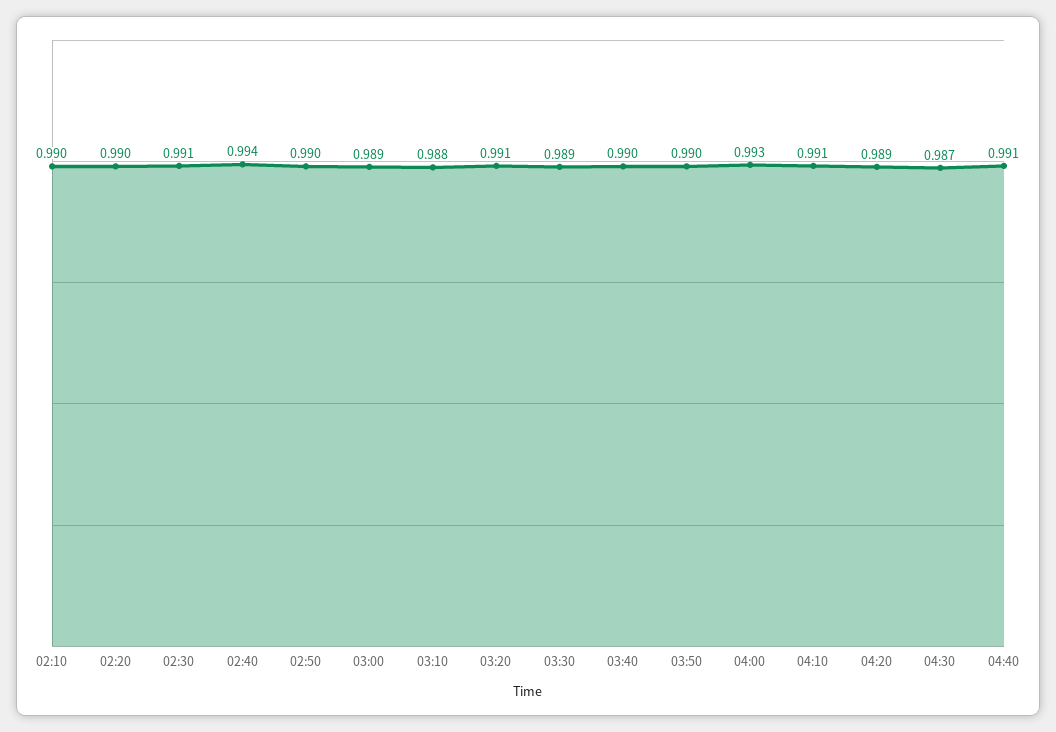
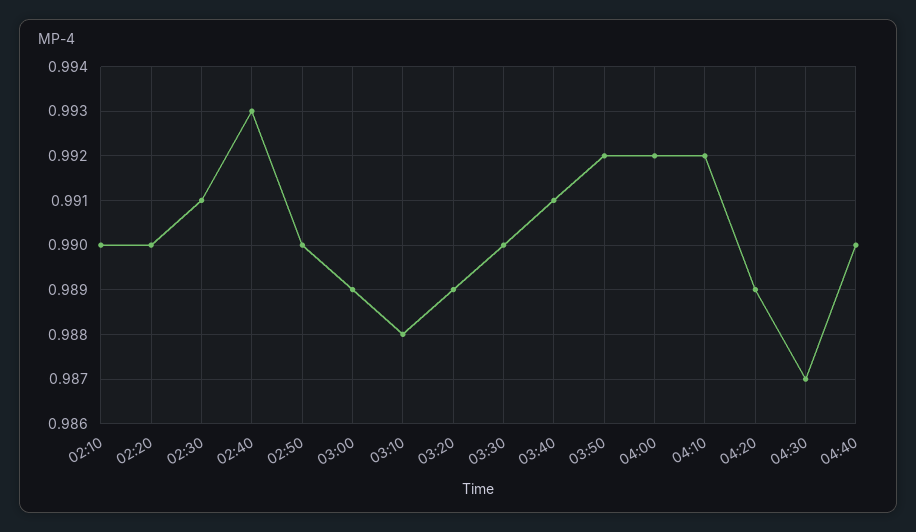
02:40: 0.994 -> 0.993
03:20: 0.991 -> 0.989
03:30: 0.989 -> 0.99
03:40: 0.99 -> 0.991
03:50: 0.99 -> 0.992
04:00: 0.993 -> 0.992
04:10: 0.991 -> 0.992
04:40: 0.991 -> 0.99

